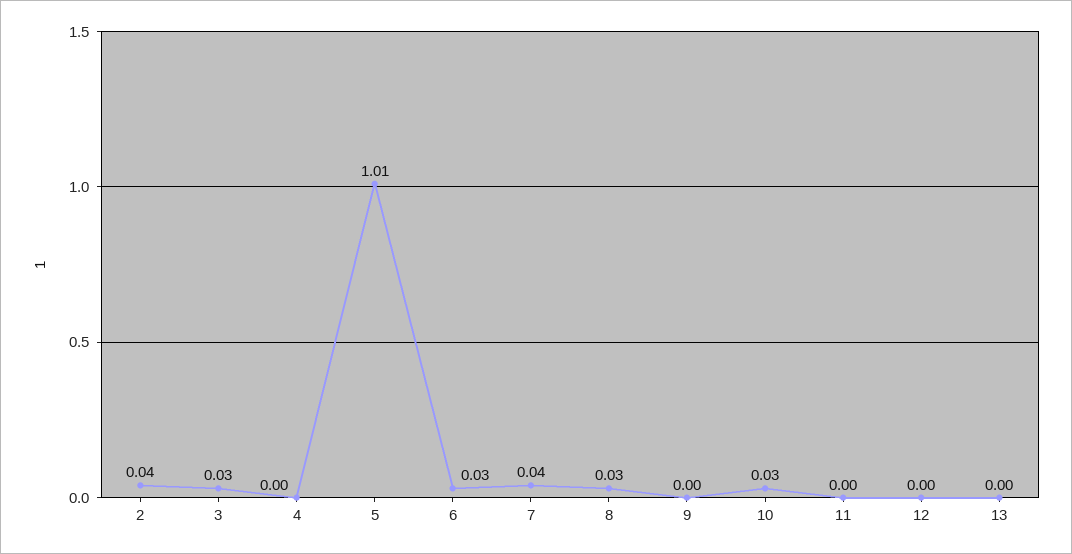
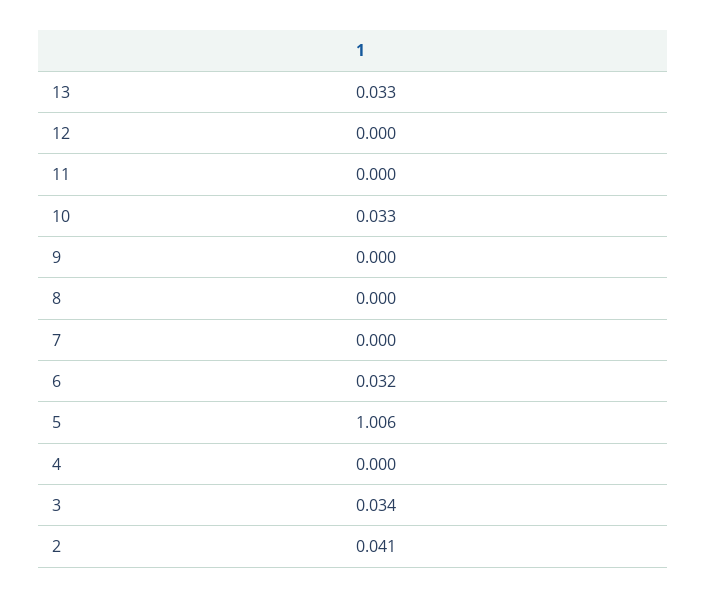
7: 0.04 -> 0
8: 0.03 -> 0
13: 0 -> 0.033

